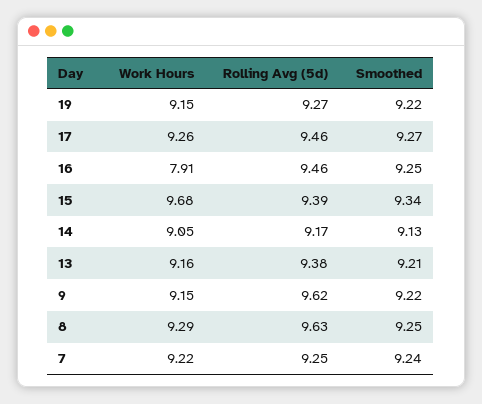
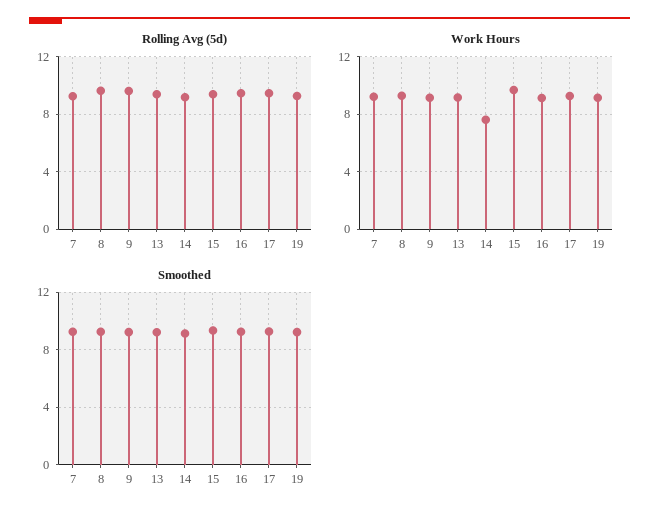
Work Hours, 16: 7.91 -> 9
Work Hours, 14: 9.05 -> 7.5

